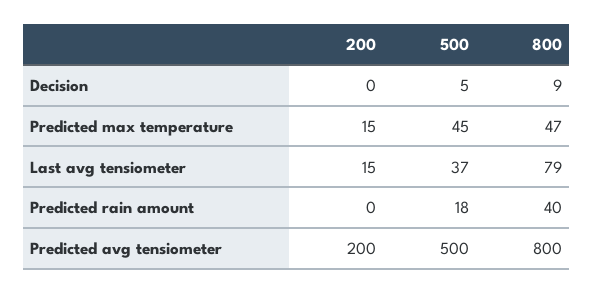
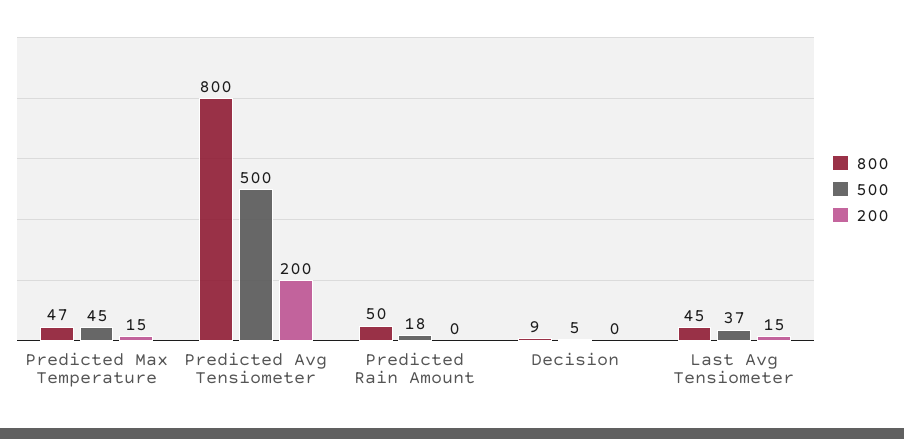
800, Last avg tensiometer: 79 -> 45
800, Predicted rain amount: 40 -> 50

